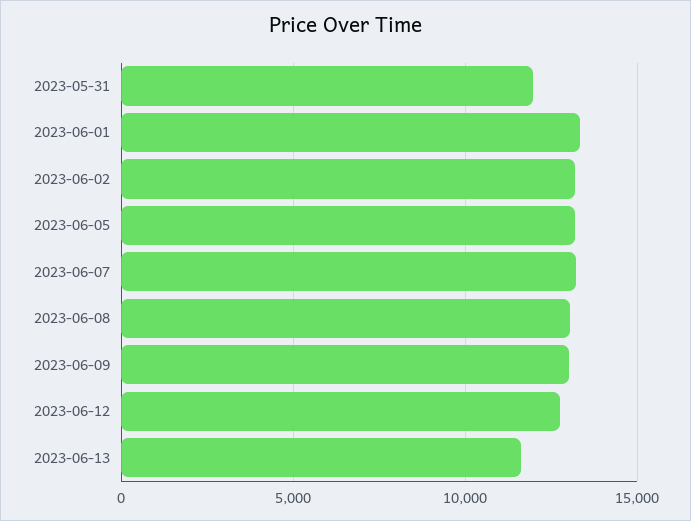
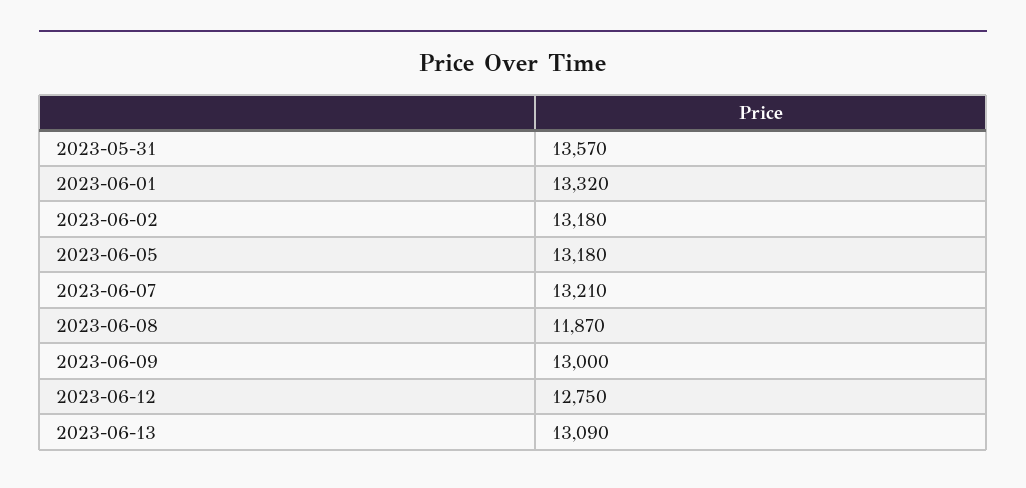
2023-05-31: 12000 -> 13570
2023-06-08: 13000 -> 11870
2023-06-13: 11500 -> 13090

